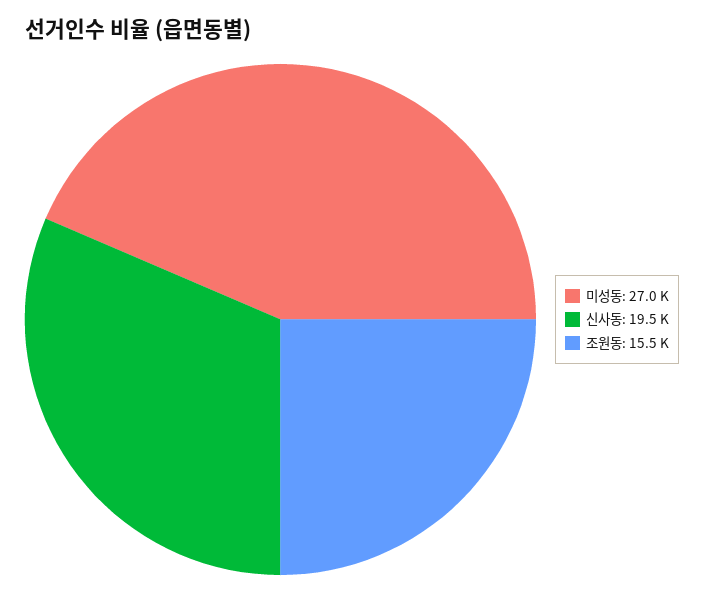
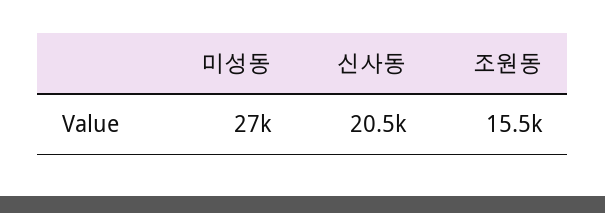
신사동: 19500 -> 20500

